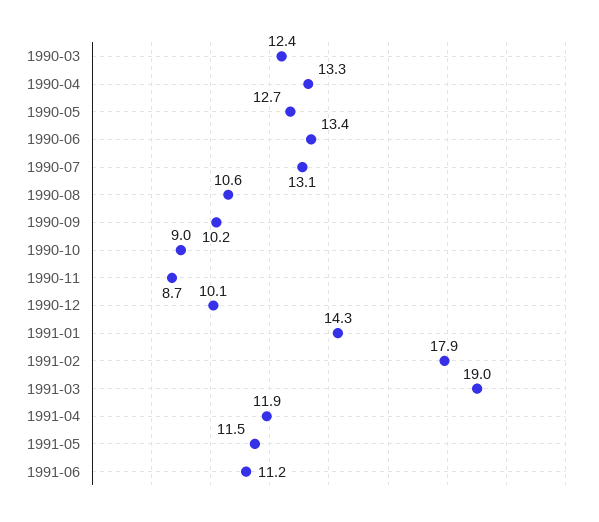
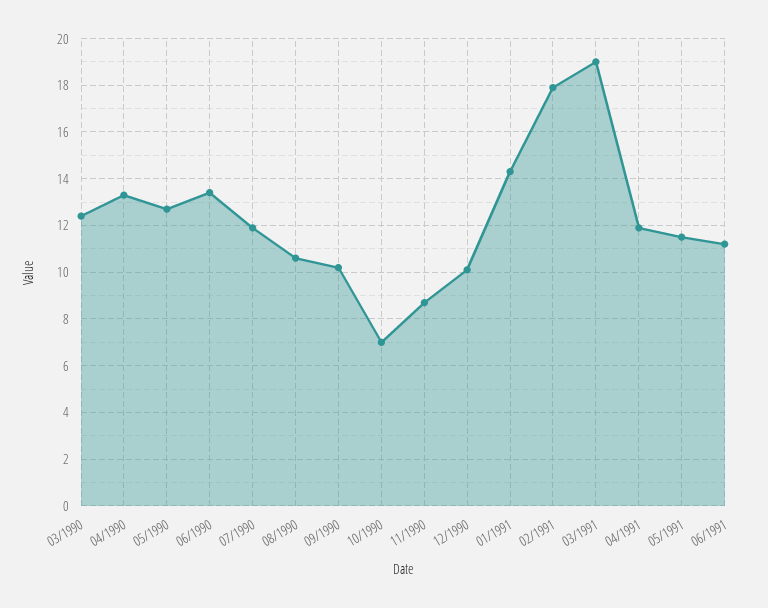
1990-07: 13.1 -> 12
1990-10: 9 -> 7

